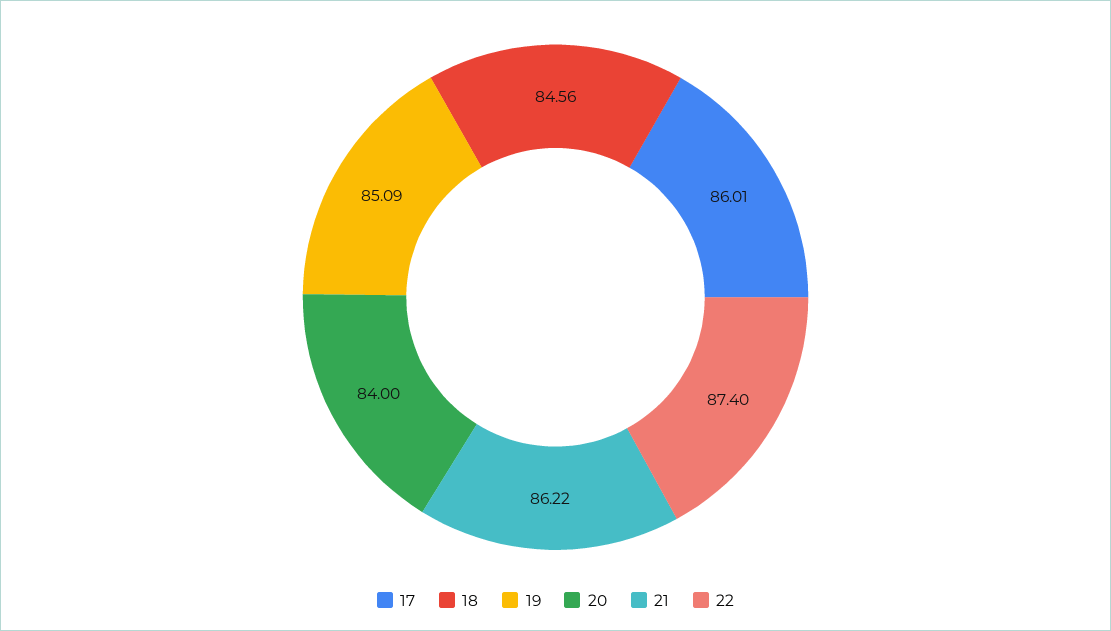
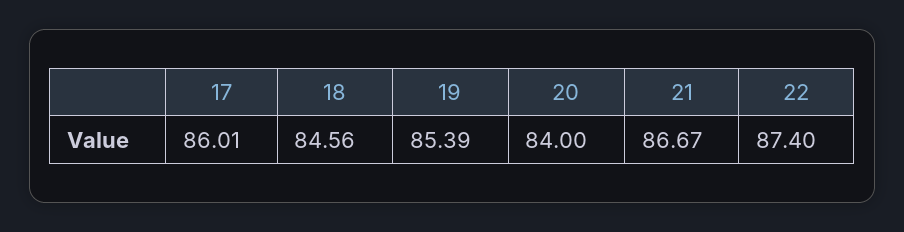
19: 85.09 -> 85.39
21: 86.22 -> 86.67

